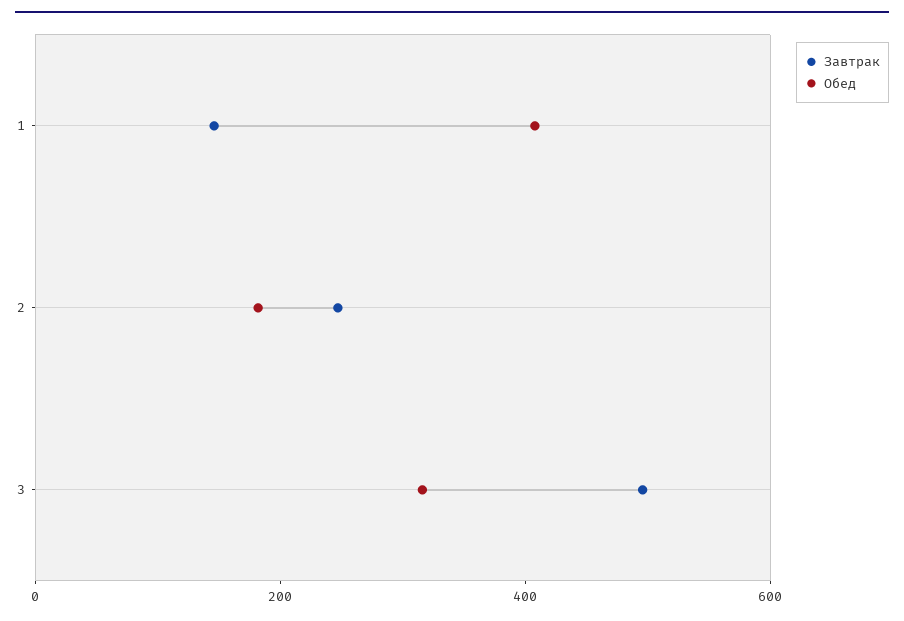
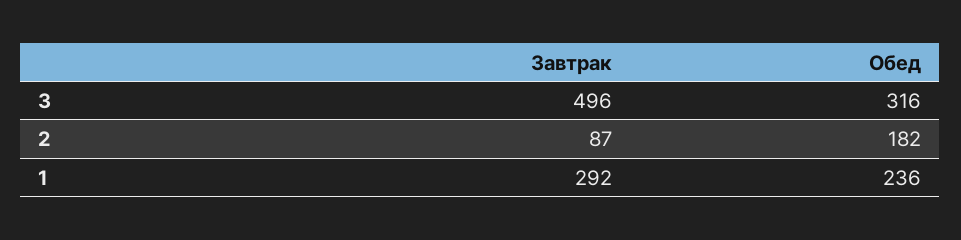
Завтрак, 1: 150 -> 292
Обед, 1: 400 -> 236
Завтрак, 2: 250 -> 87

